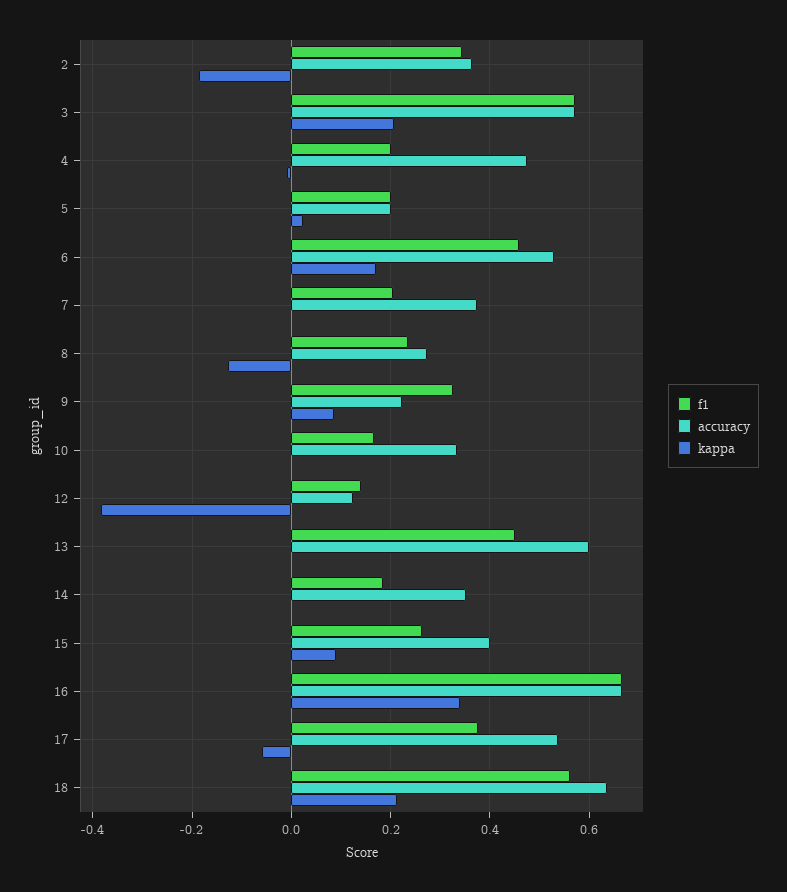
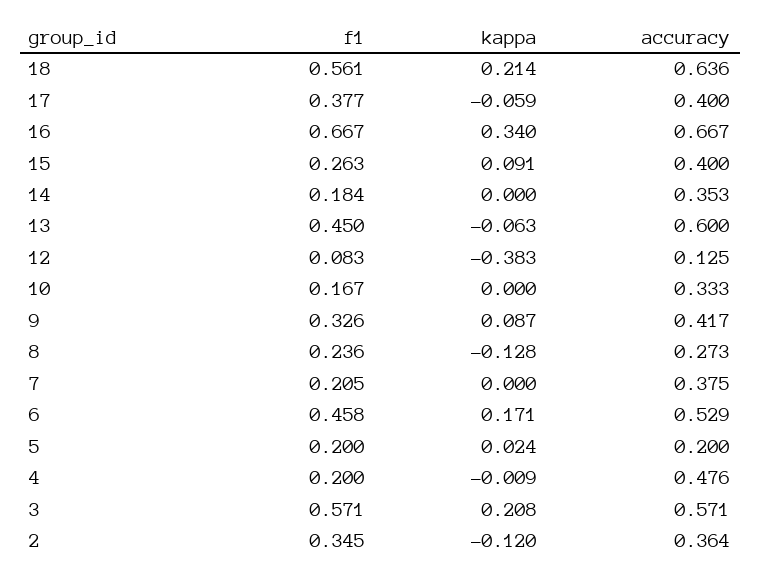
kappa, 2: -0.18 -> -0.12
accuracy, 9: 0.22 -> 0.417
f1, 12: 0.14 -> 0.083
kappa, 13: 0 -> -0.063
accuracy, 17: 0.54 -> 0.4

